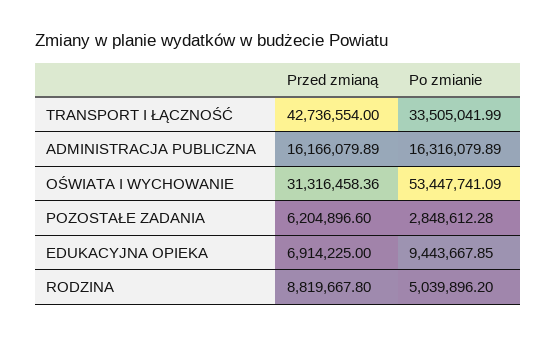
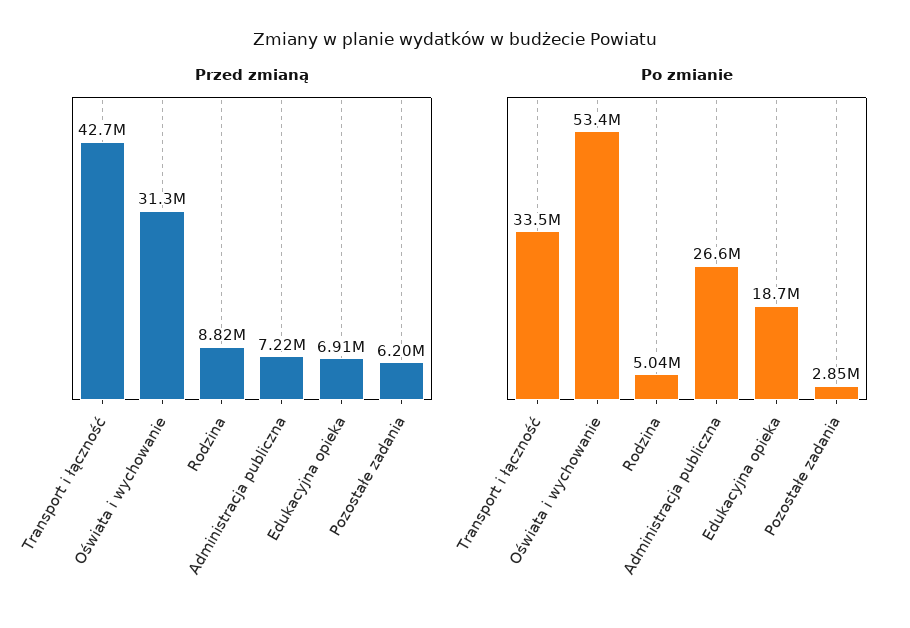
Przed zmianą, ADMINISTRACJA PUBLICZNA: 16166079.89 -> 7220000
Po zmianie, ADMINISTRACJA PUBLICZNA: 16316079.89 -> 26600000
Po zmianie, EDUKACYJNA OPIEKA: 9443667.85 -> 18700000

